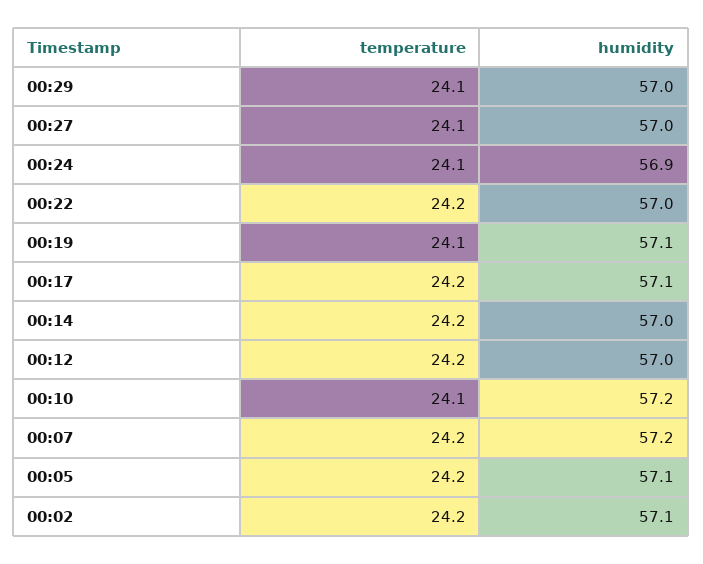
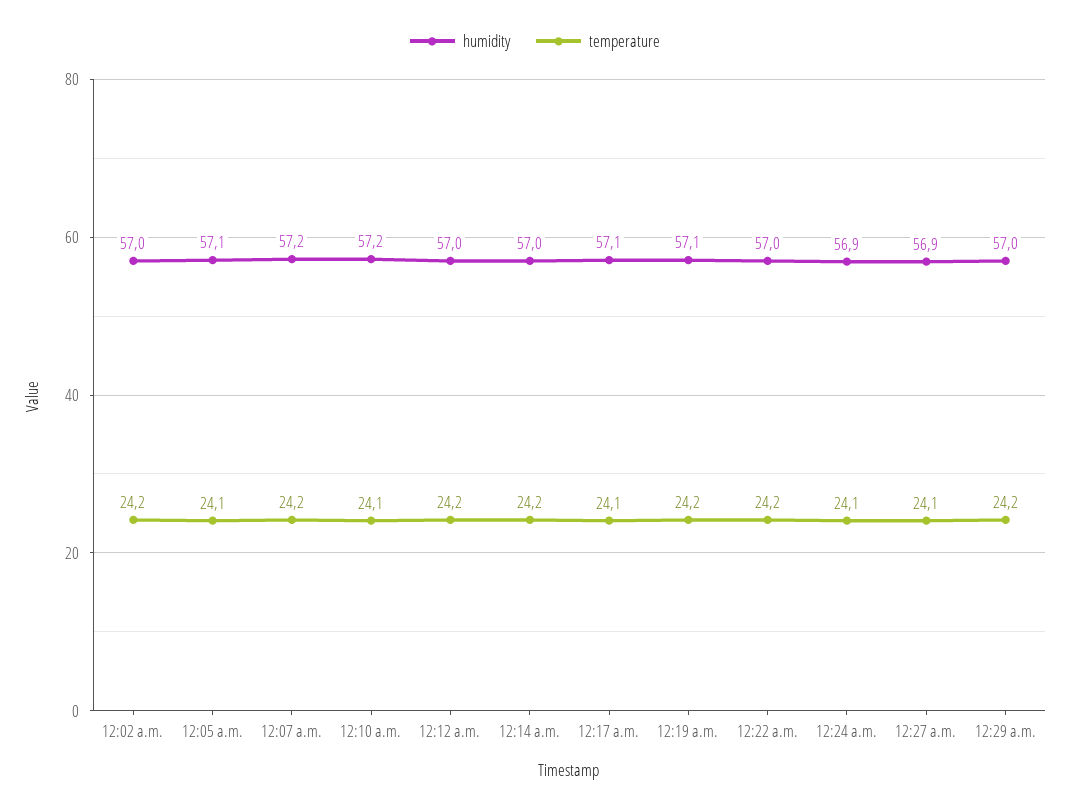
temperature, 00:29: 24.1 -> 24.2
humidity, 00:27: 57 -> 56.9
temperature, 00:19: 24.1 -> 24.2
temperature, 00:17: 24.2 -> 24.1
temperature, 00:05: 24.2 -> 24.1
humidity, 00:02: 57.1 -> 57

